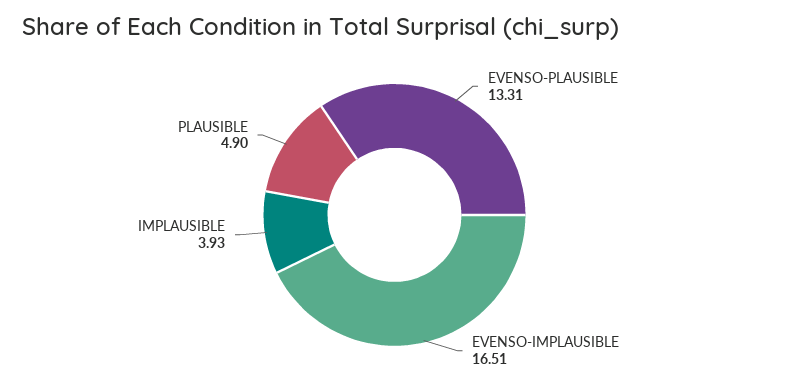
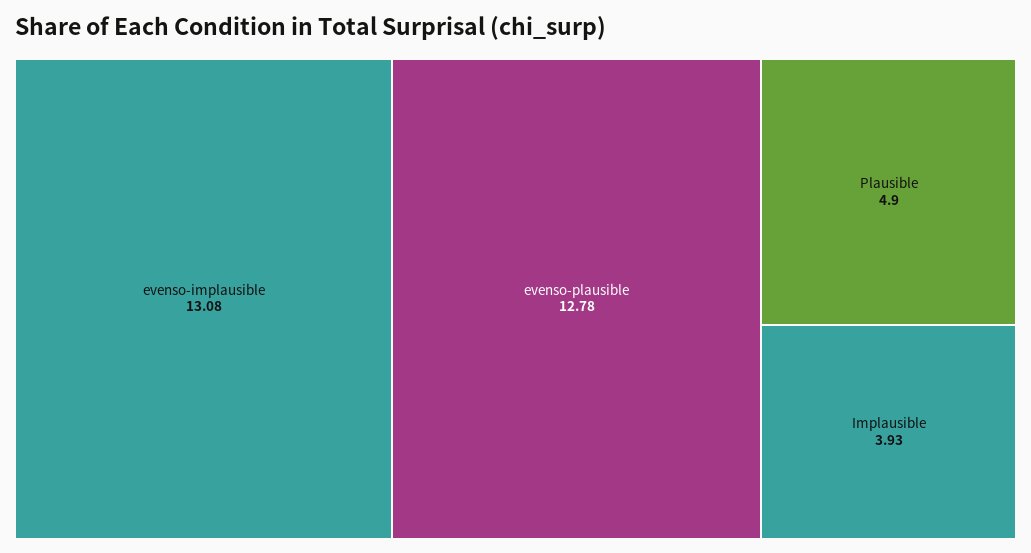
EVENSO-PLAUSIBLE: 13.31 -> 12.78
EVENSO-IMPLAUSIBLE: 16.51 -> 13.08

